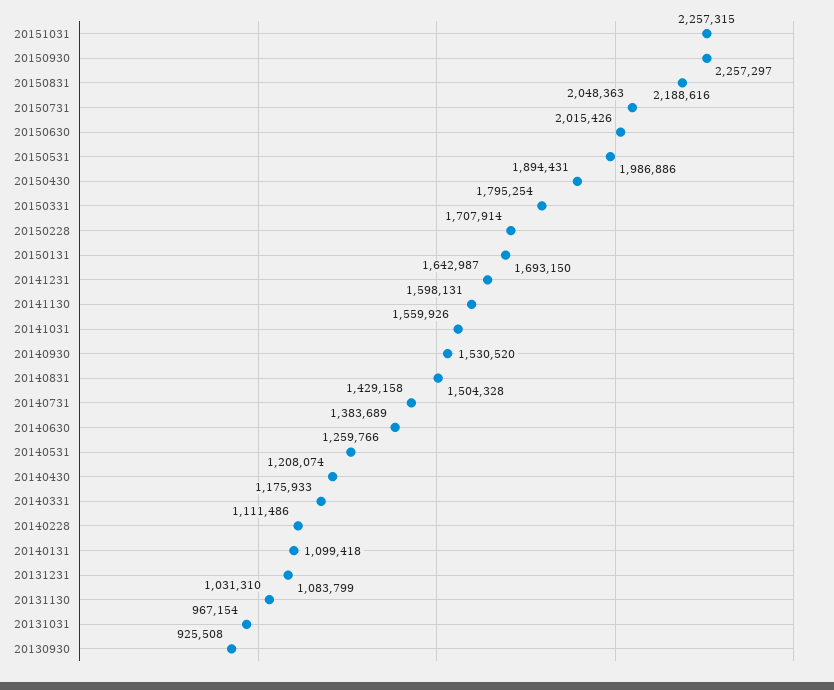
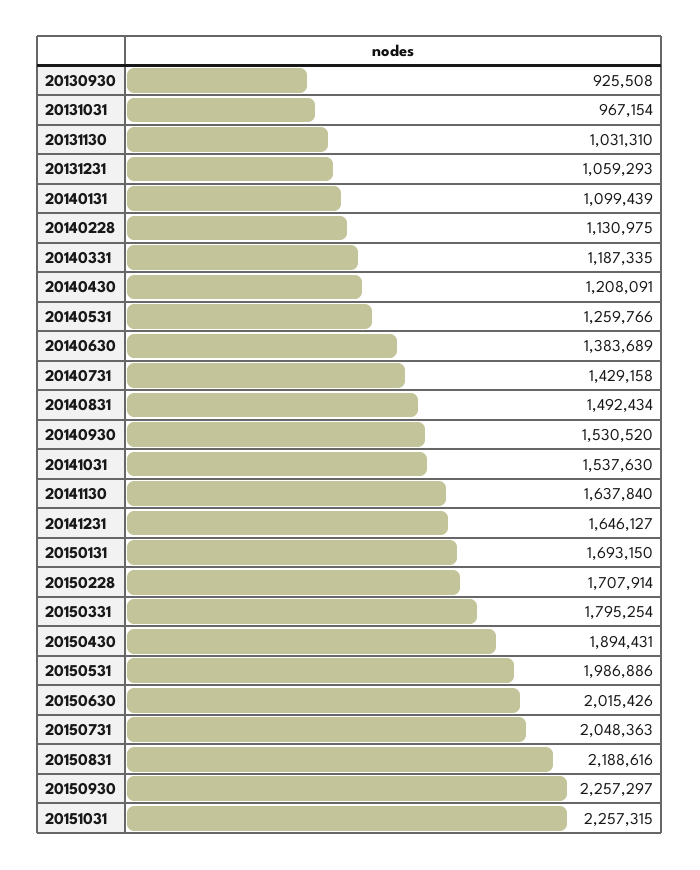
20141231: 1642987 -> 1646127
20141130: 1598131 -> 1637840
20141031: 1559926 -> 1537630
20140831: 1504328 -> 1492434
20140430: 1208074 -> 1208091
20140331: 1175933 -> 1187335
20140228: 1111486 -> 1130975
20140131: 1099418 -> 1099439
20131231: 1083799 -> 1059293

